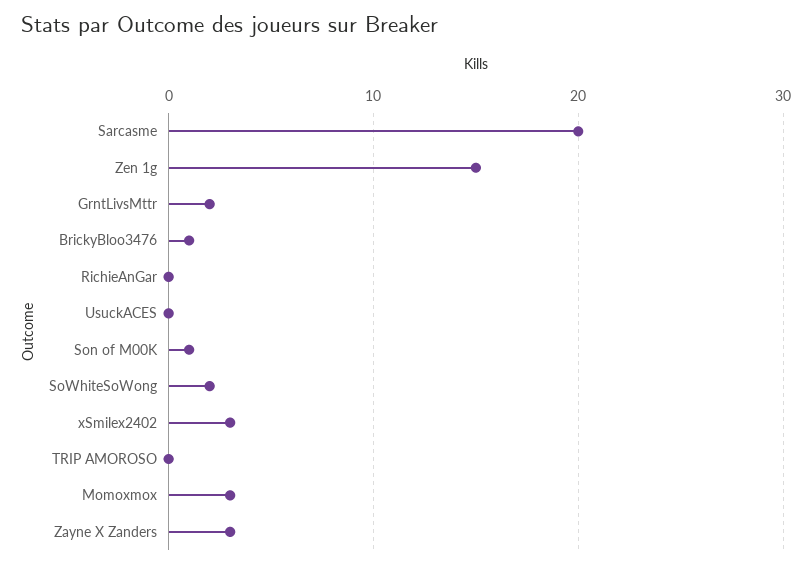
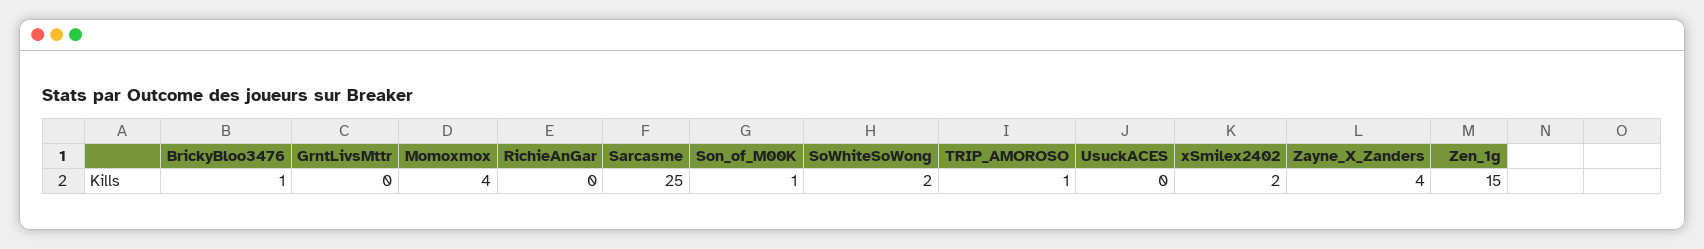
Sarcasme: 20 -> 25
GrntLivsMttr: 2 -> 0
xSmilex2402: 3 -> 2
TRIP AMOROSO: 0 -> 1
Momoxmox: 3 -> 4
Zayne X Zanders: 3 -> 4

